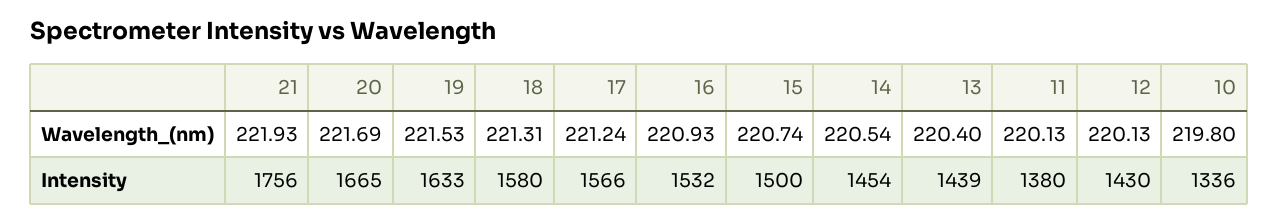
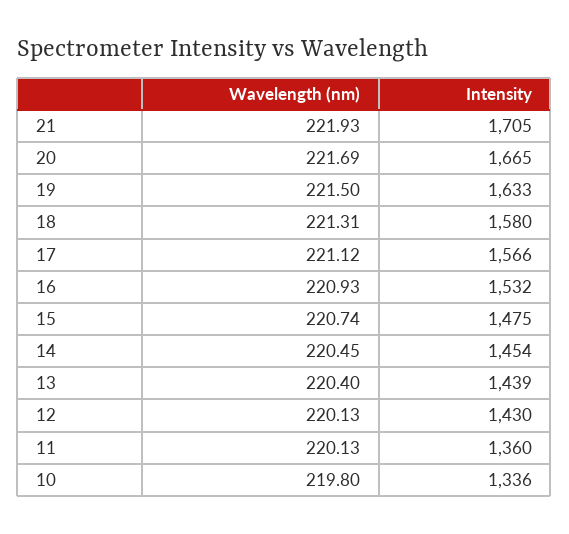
19, Wavelength_(nm): 221.53 -> 221.5
17, Wavelength_(nm): 221.24 -> 221.12
14, Wavelength_(nm): 220.54 -> 220.45
21, Intensity: 1756 -> 1705
15, Intensity: 1500 -> 1475
11, Intensity: 1380 -> 1360

